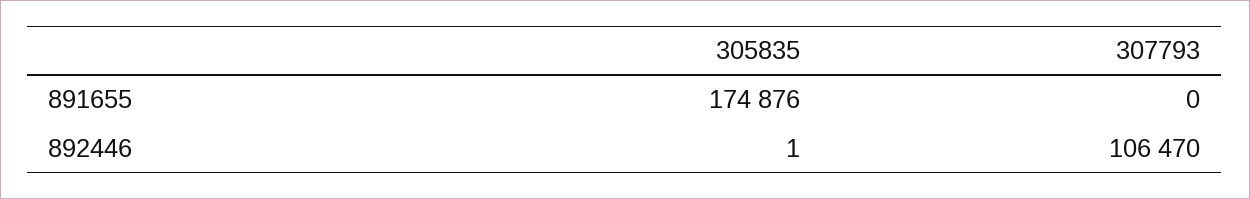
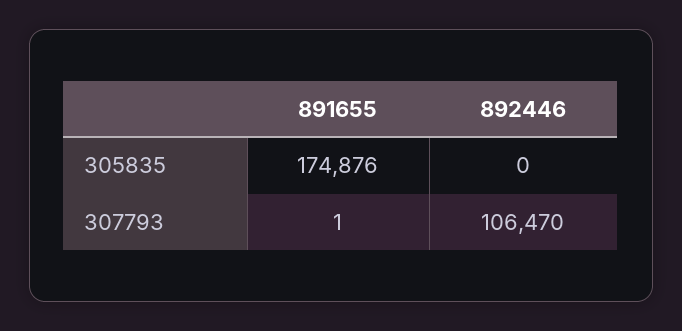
307793, 891655: 0 -> 1
305835, 892446: 1 -> 0

